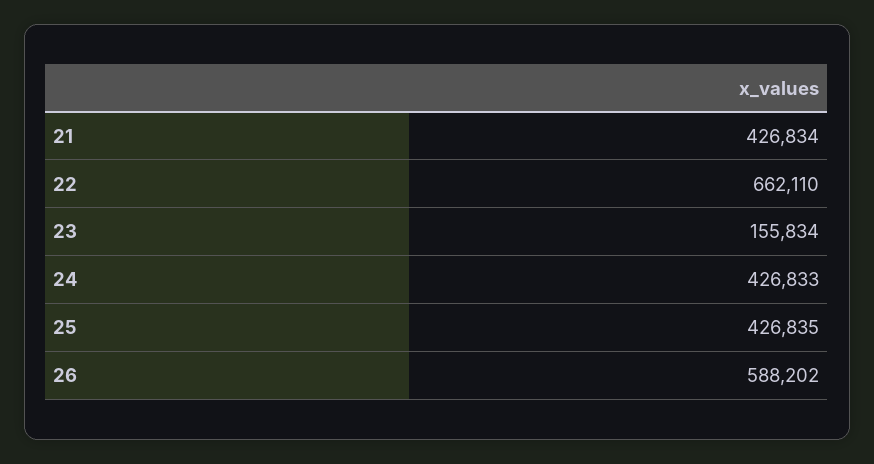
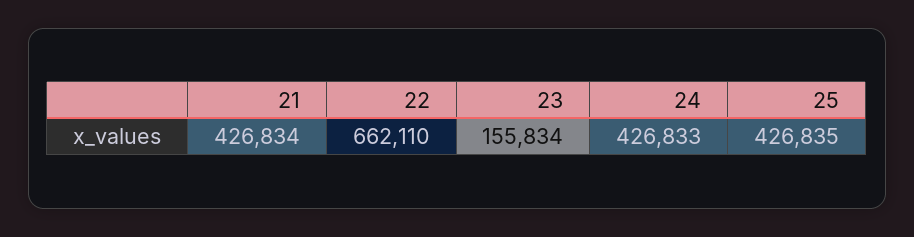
26: 588202 -> none

